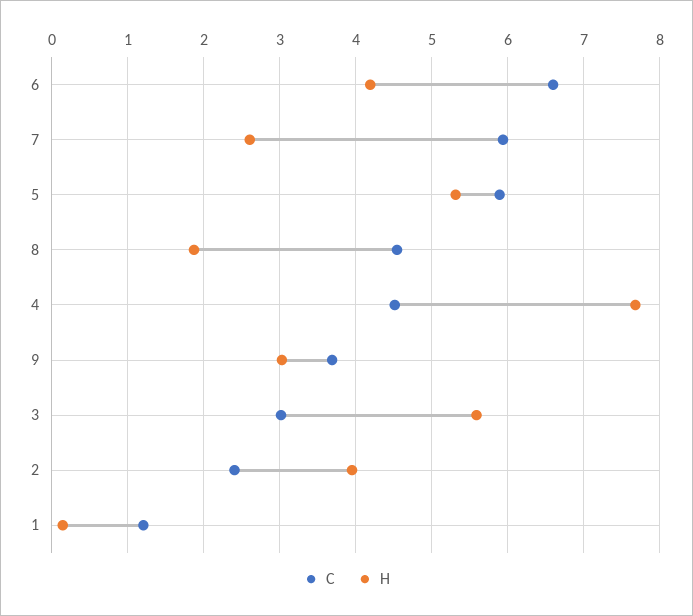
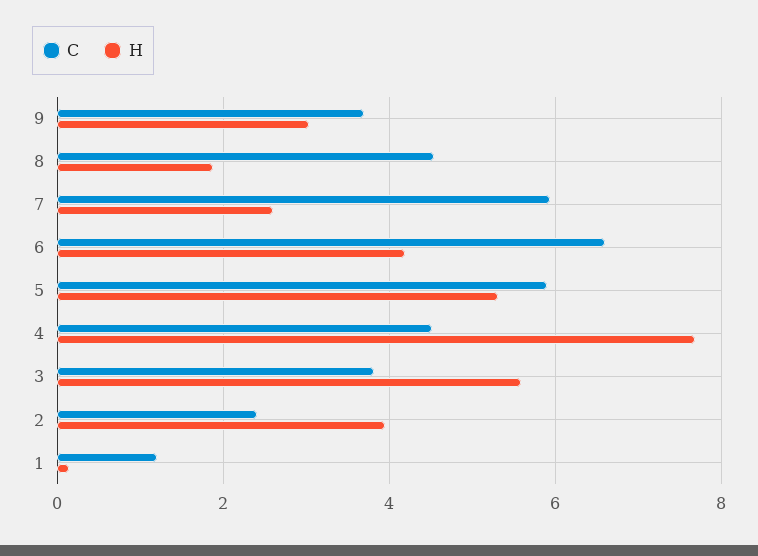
C, 3: 3 -> 3.8

